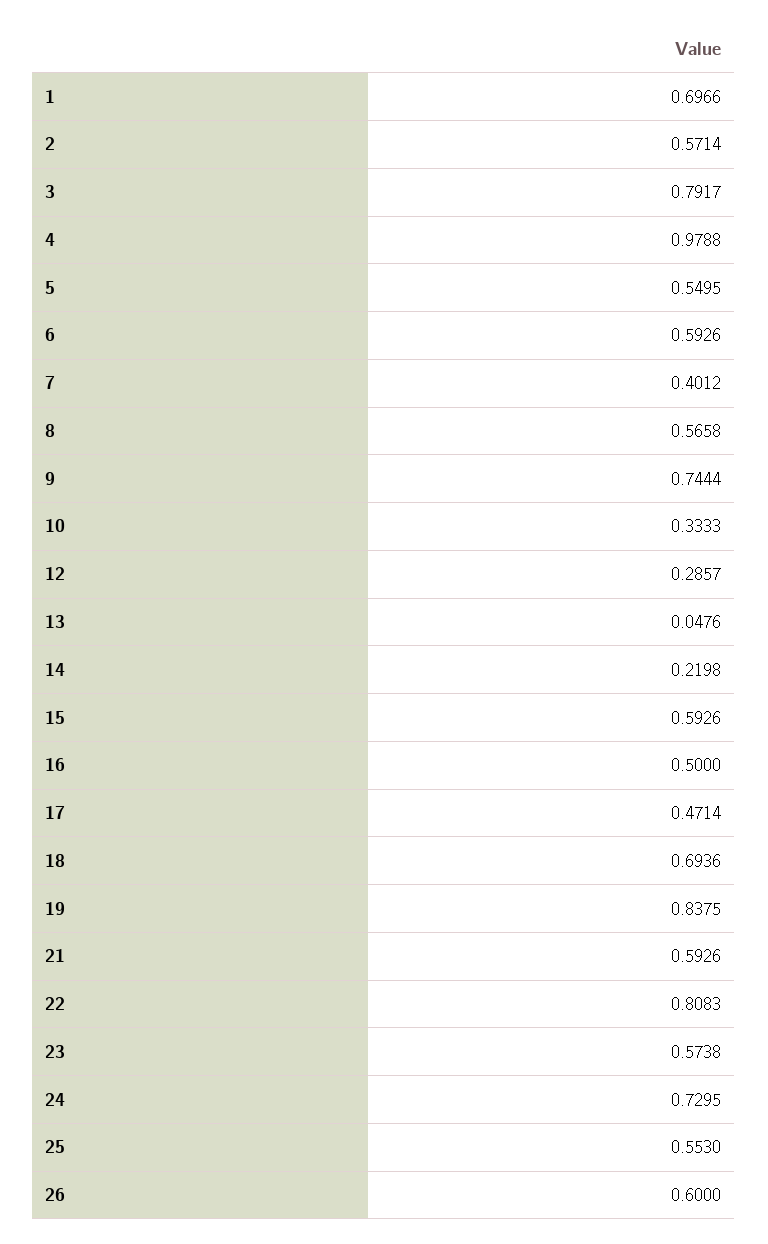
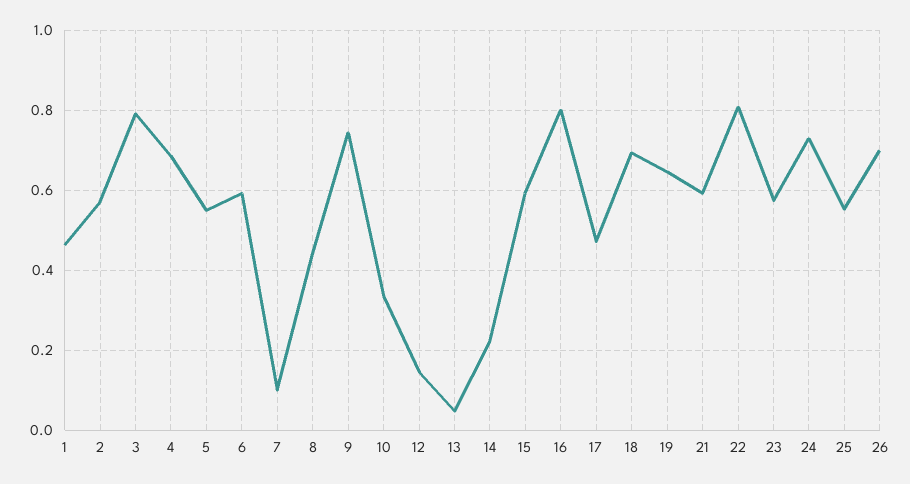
1: 0.6966 -> 0.46
4: 0.9788 -> 0.68
7: 0.4012 -> 0.1
8: 0.5658 -> 0.44
12: 0.2857 -> 0.14
16: 0.5 -> 0.8
19: 0.8375 -> 0.64
26: 0.6 -> 0.7

